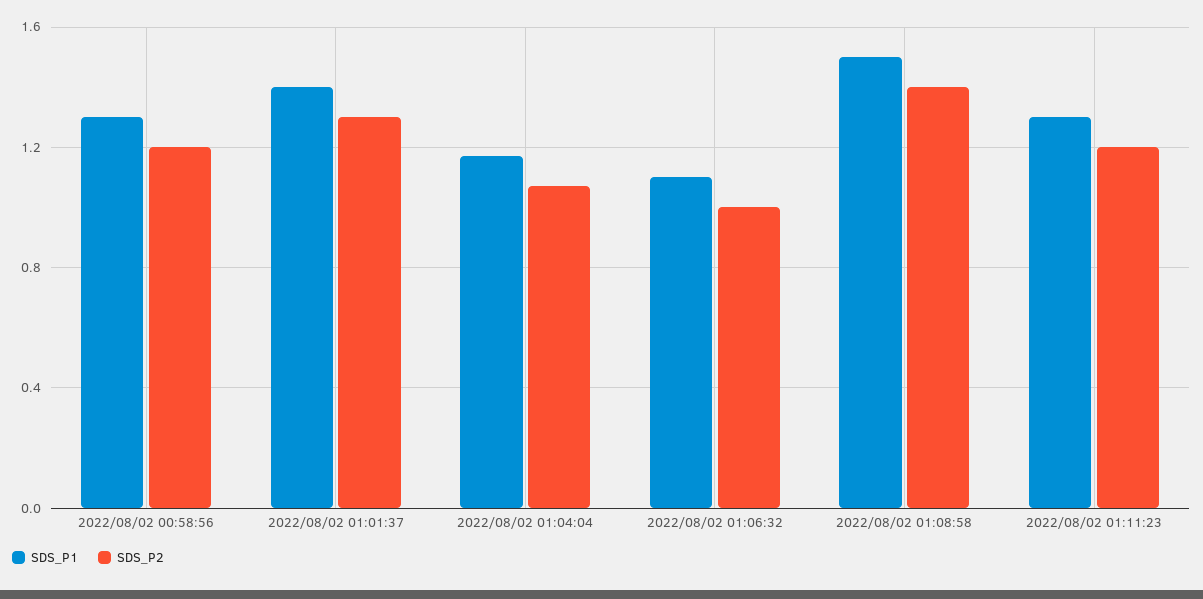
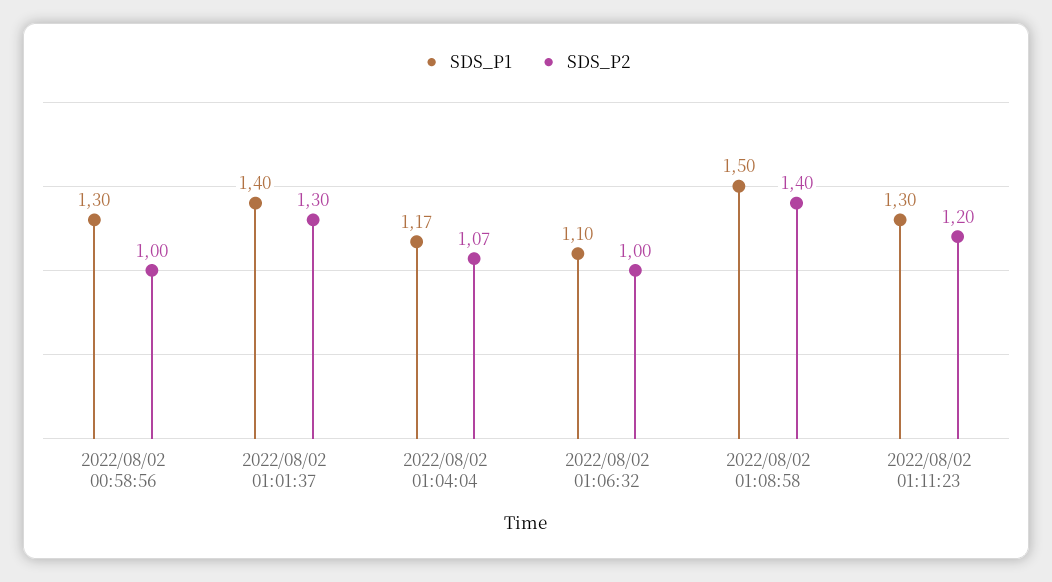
SDS_P2, 2022/08/02 00:58:56: 1.2 -> 1

